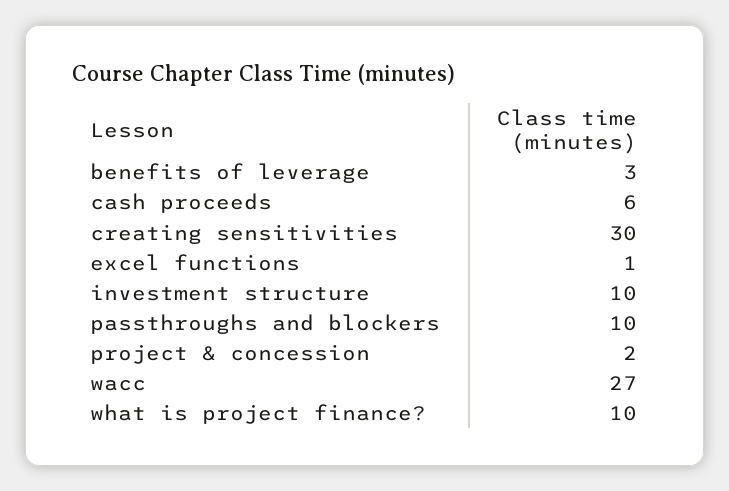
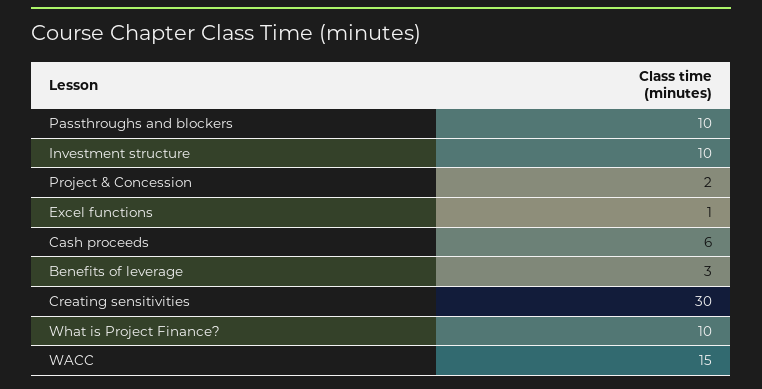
wacc: 27 -> 15

